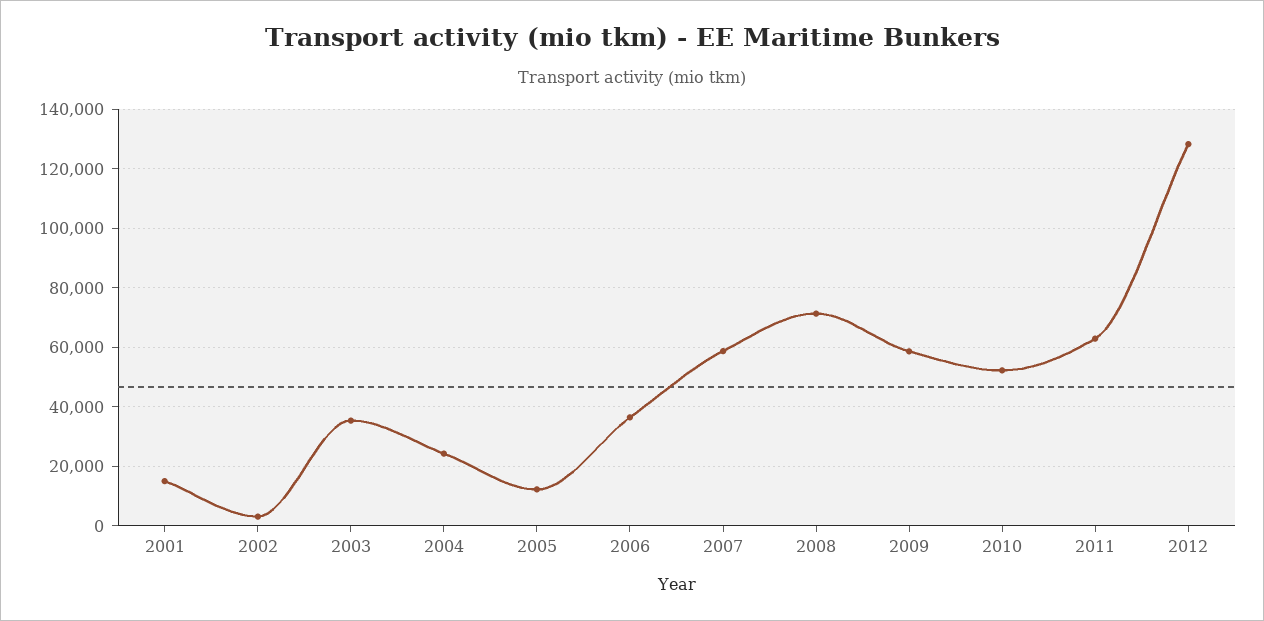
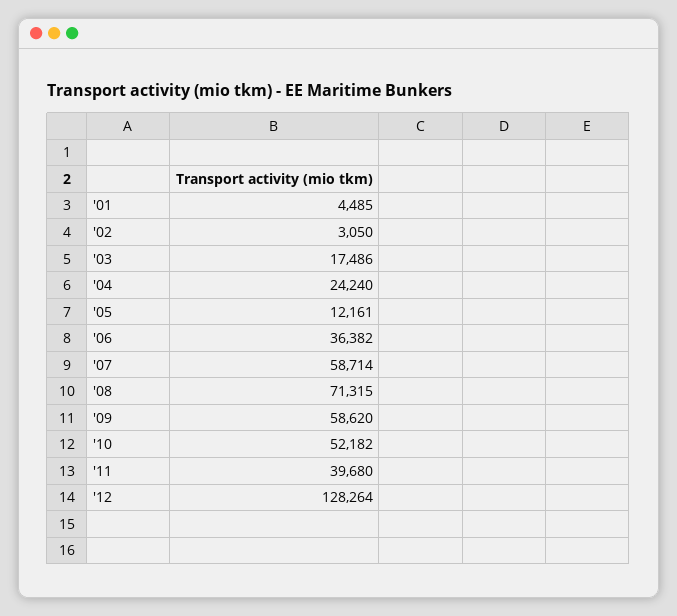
2001: 15000 -> 4485
2003: 35000 -> 17486
2011: 62500 -> 39680

